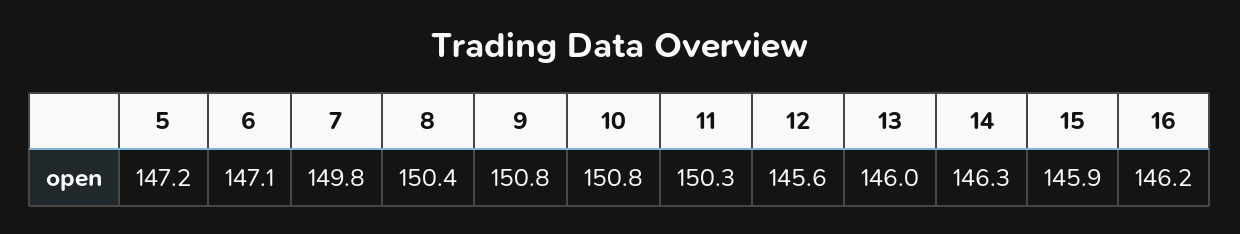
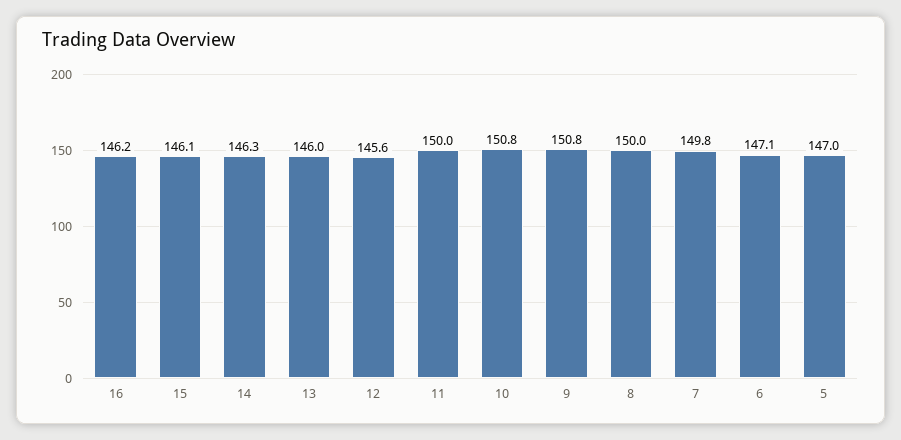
5: 147.2 -> 147
8: 150.4 -> 150
11: 150.3 -> 150
15: 145.9 -> 146.1

